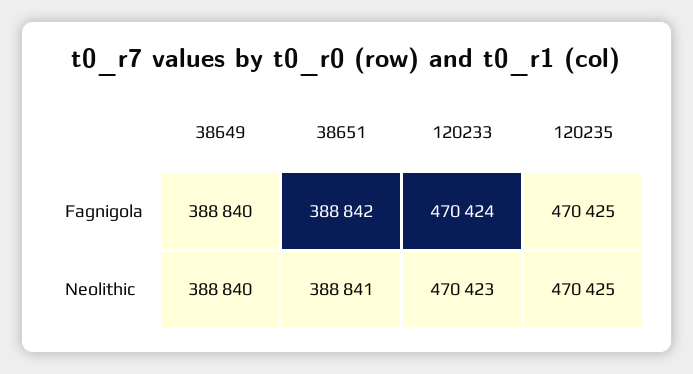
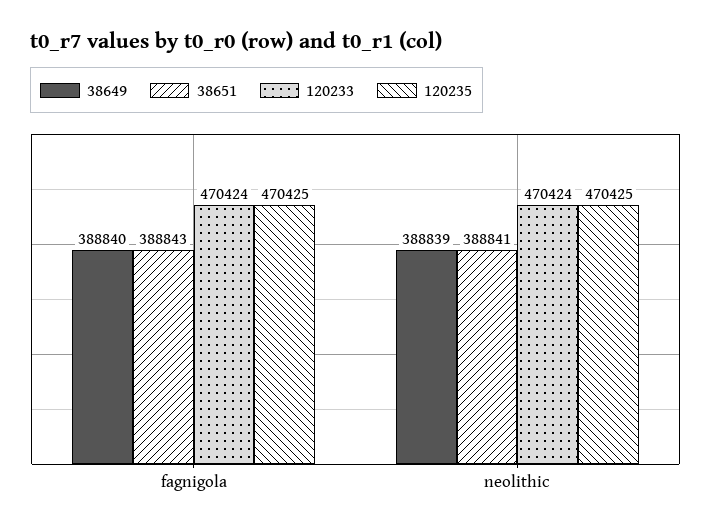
38651, Fagnigola: 388842 -> 388843
38649, Neolithic: 388840 -> 388839
120233, Neolithic: 470423 -> 470424

